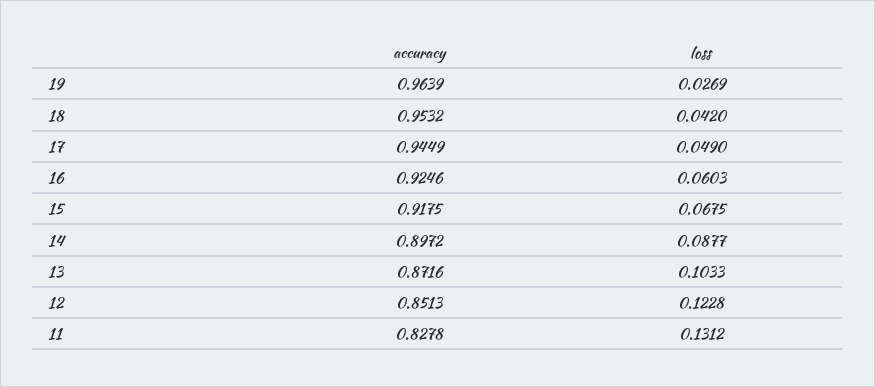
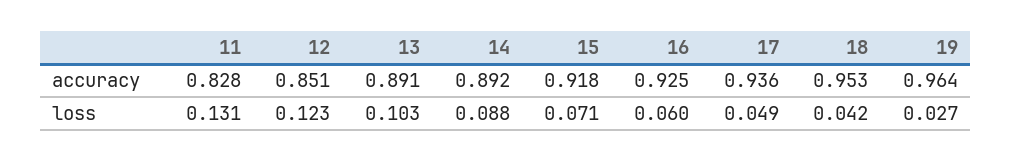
accuracy, 17: 0.9449 -> 0.936
loss, 15: 0.0675 -> 0.071
accuracy, 14: 0.8972 -> 0.892
accuracy, 13: 0.8716 -> 0.891

